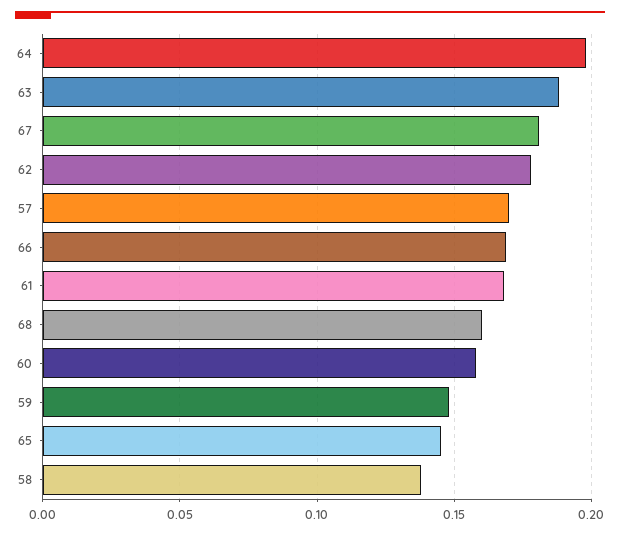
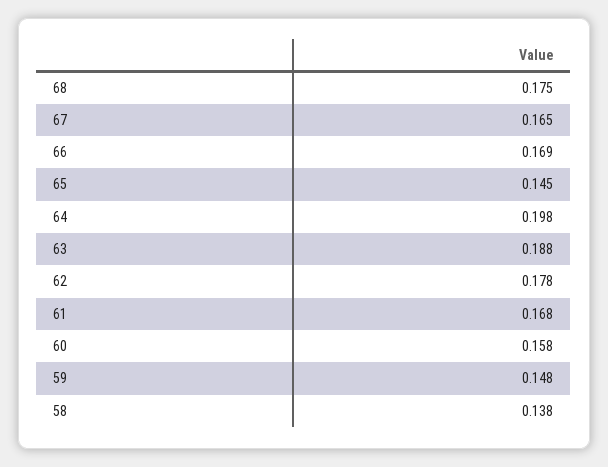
67: 0.18 -> 0.165
57: 0.17 -> none
68: 0.16 -> 0.175

